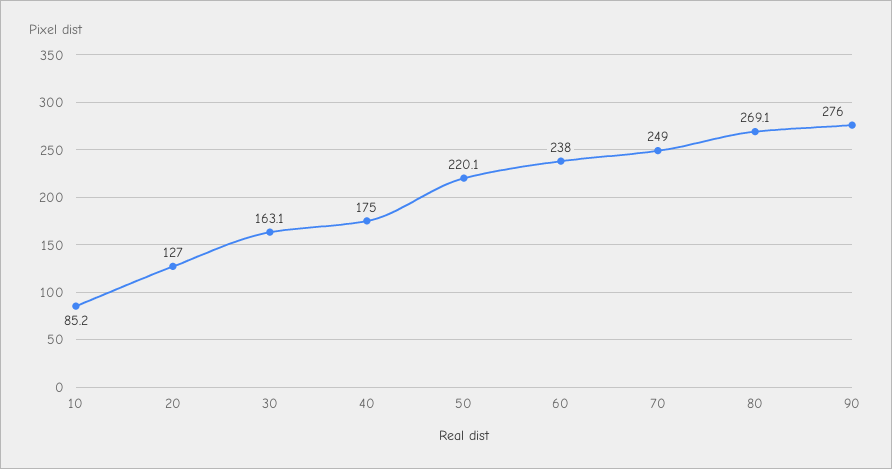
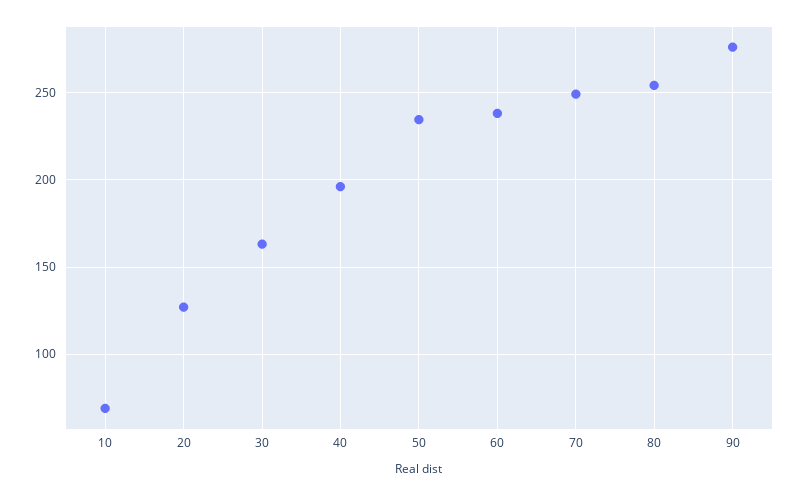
10: 85.2 -> 70
40: 175 -> 195
50: 220.1 -> 235
80: 269.1 -> 255

